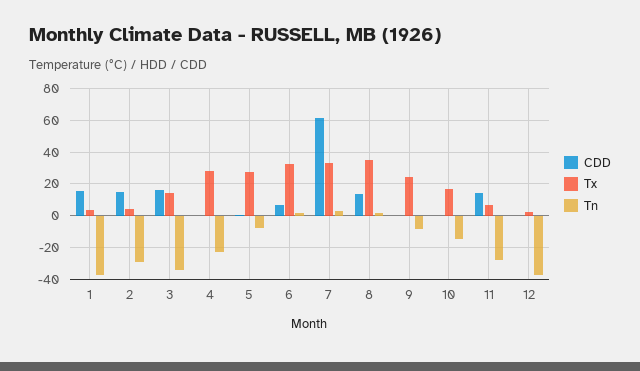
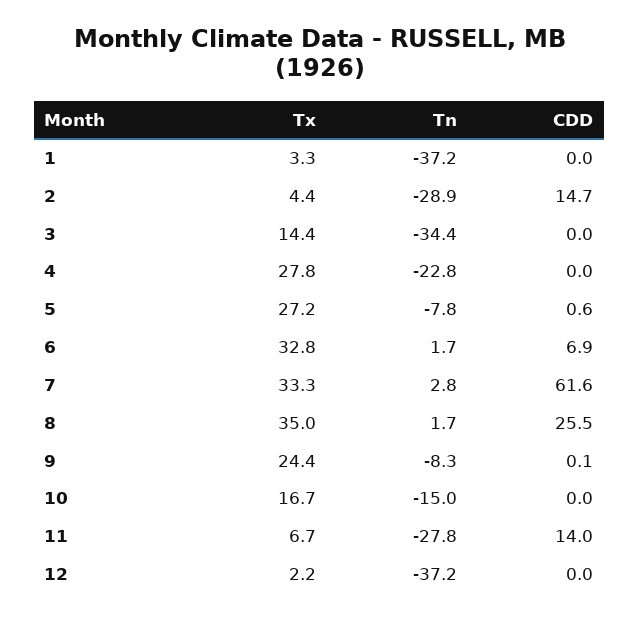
CDD, 1: 15 -> 0
CDD, 3: 15 -> 0
CDD, 8: 15 -> 25.5

